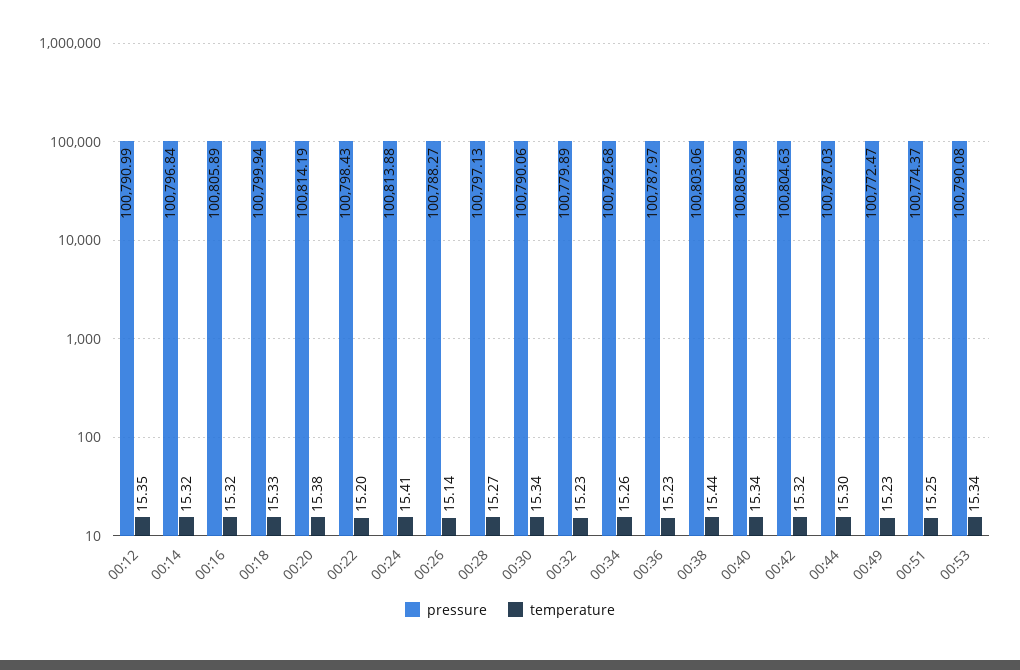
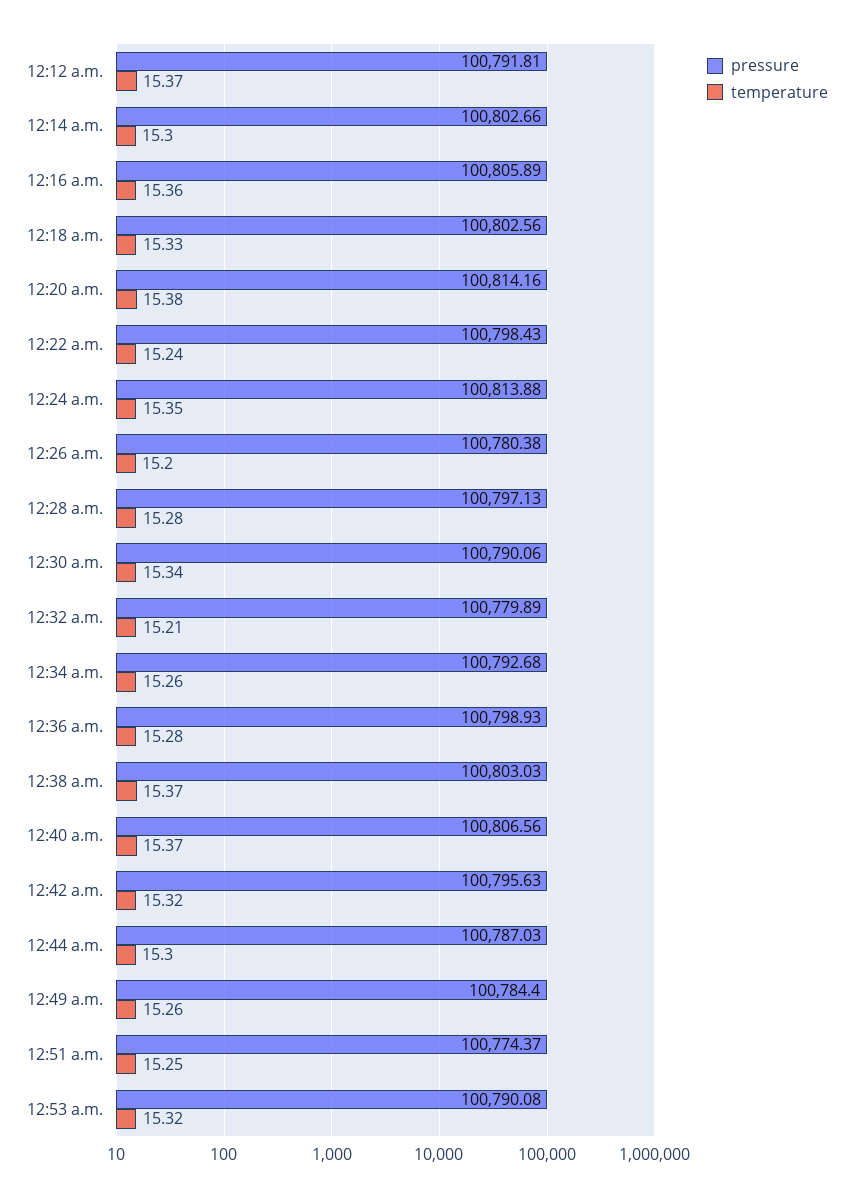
pressure, 00:12: 100790.99 -> 100791.81
temperature, 00:12: 15.35 -> 15.37
pressure, 00:14: 100796.84 -> 100802.66
temperature, 00:14: 15.32 -> 15.3
temperature, 00:16: 15.32 -> 15.36
pressure, 00:18: 100799.94 -> 100802.56
pressure, 00:20: 100814.19 -> 100814.16
temperature, 00:22: 15.2 -> 15.24
temperature, 00:24: 15.41 -> 15.35
pressure, 00:26: 100788.27 -> 100780.38
temperature, 00:26: 15.14 -> 15.2
temperature, 00:28: 15.27 -> 15.28
temperature, 00:32: 15.23 -> 15.21
pressure, 00:36: 100787.97 -> 100798.93
temperature, 00:36: 15.23 -> 15.28
pressure, 00:38: 100803.06 -> 100803.03
temperature, 00:38: 15.44 -> 15.37
pressure, 00:40: 100805.99 -> 100806.56
temperature, 00:40: 15.34 -> 15.37
pressure, 00:42: 100804.63 -> 100795.63
pressure, 00:49: 100772.47 -> 100784.4
temperature, 00:49: 15.23 -> 15.26
temperature, 00:53: 15.34 -> 15.32

